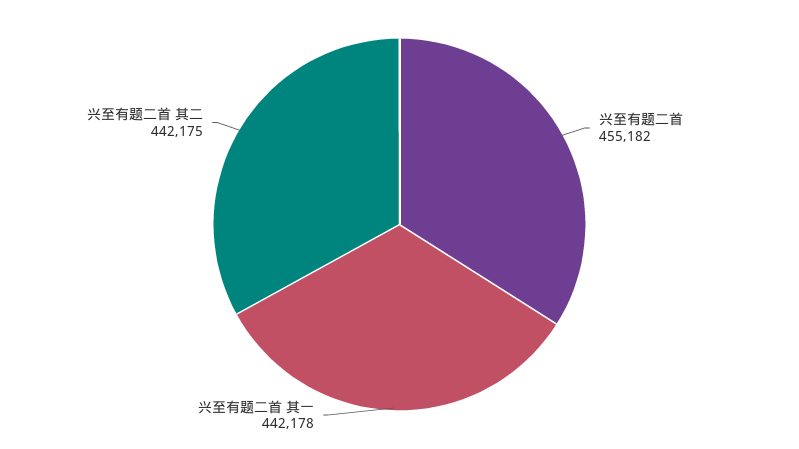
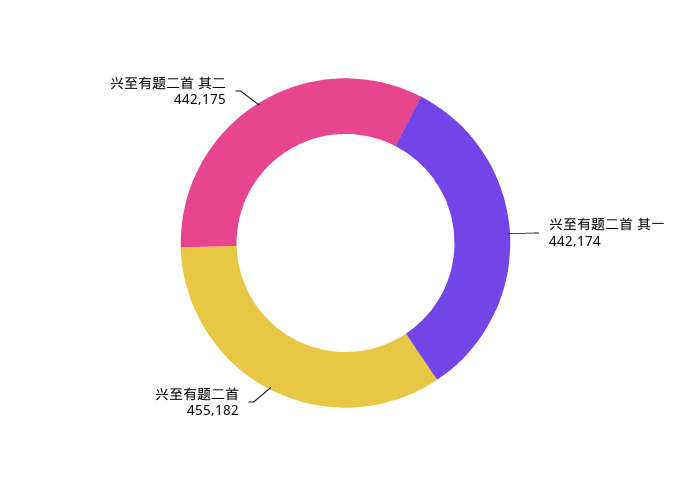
兴至有题二首 其一: 442178 -> 442174

